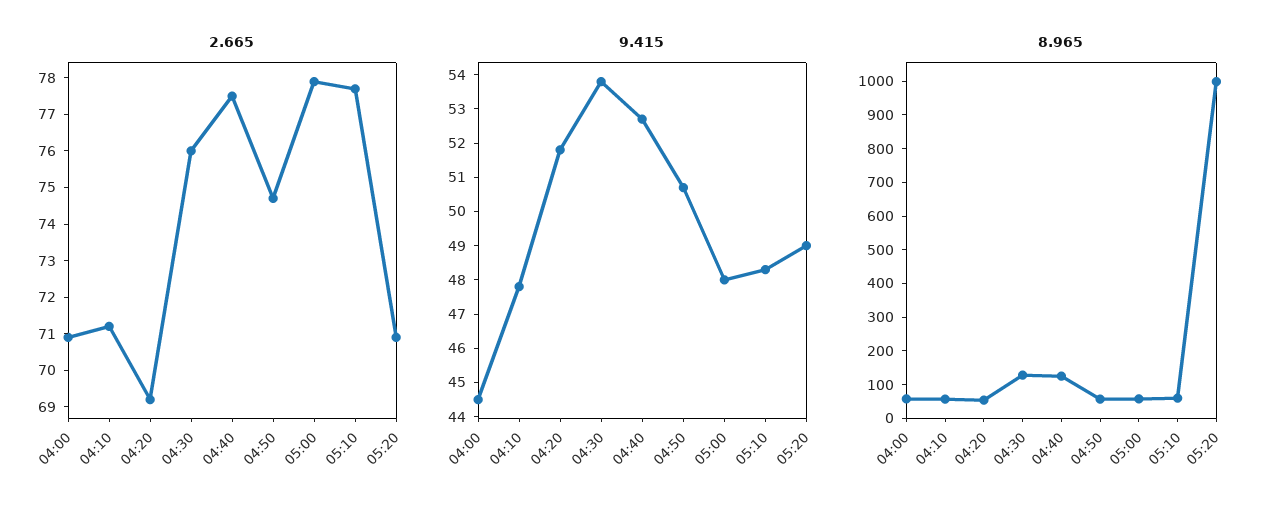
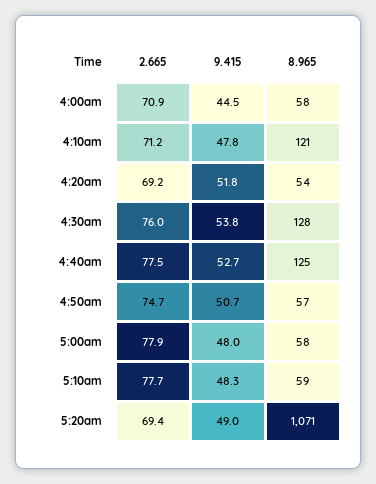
2.665, 05:20: 71 -> 69.4
8.965, 04:10: 50 -> 121
8.965, 05:20: 1000 -> 1071

